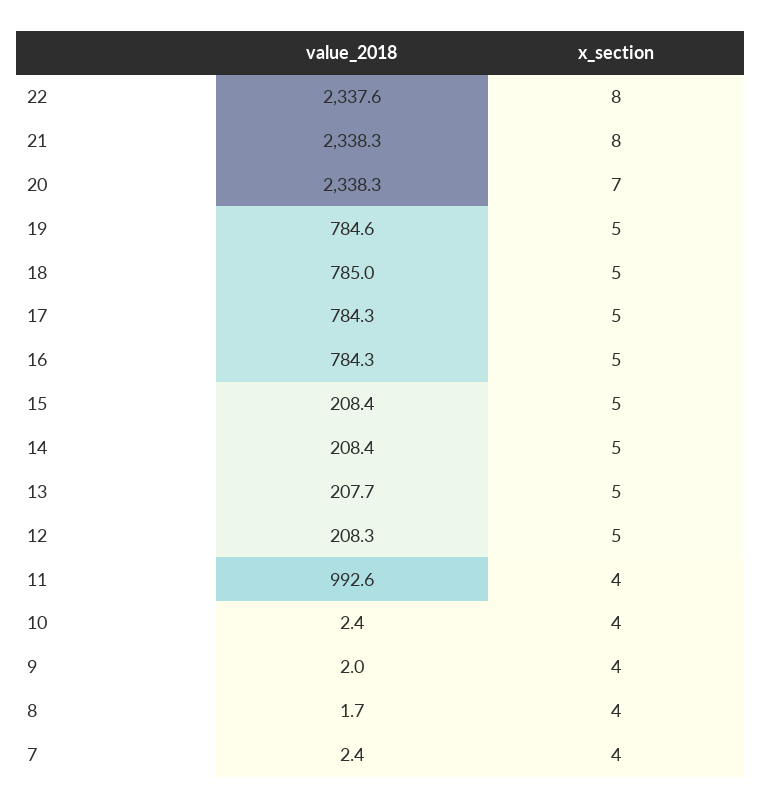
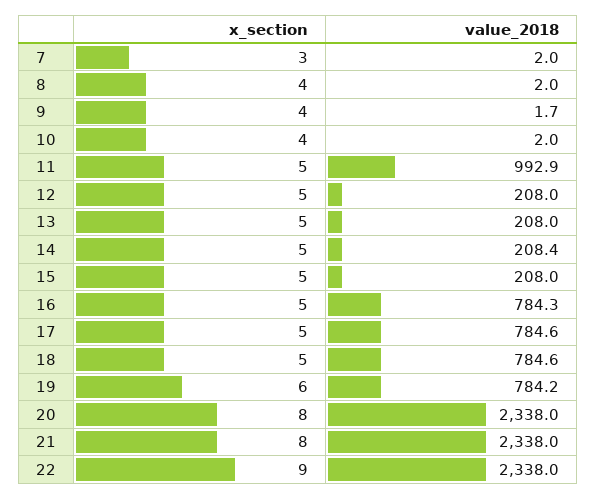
value_2018, 22: 2337.6 -> 2338
x_section, 22: 8 -> 9
value_2018, 21: 2338.3 -> 2338
value_2018, 20: 2338.3 -> 2338
x_section, 20: 7 -> 8
value_2018, 19: 784.6 -> 784.2
x_section, 19: 5 -> 6
value_2018, 18: 785 -> 784.6
value_2018, 17: 784.3 -> 784.6
value_2018, 15: 208.4 -> 208
value_2018, 13: 207.7 -> 208
value_2018, 12: 208.3 -> 208
value_2018, 11: 992.6 -> 992.9
x_section, 11: 4 -> 5
value_2018, 10: 2.4 -> 2
value_2018, 9: 2 -> 1.7
value_2018, 8: 1.7 -> 2
value_2018, 7: 2.4 -> 2
x_section, 7: 4 -> 3

